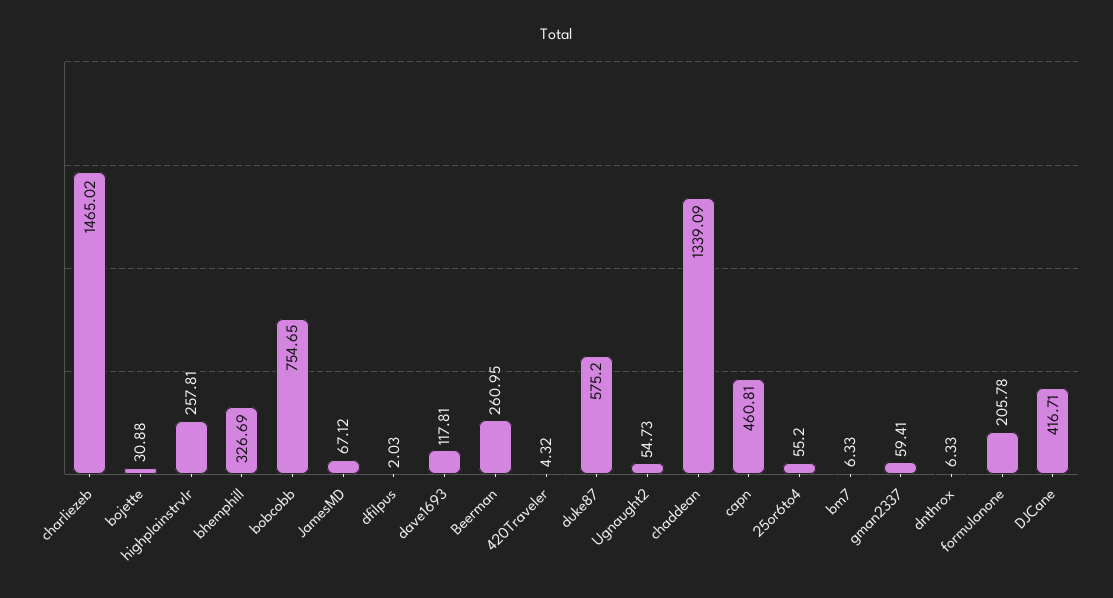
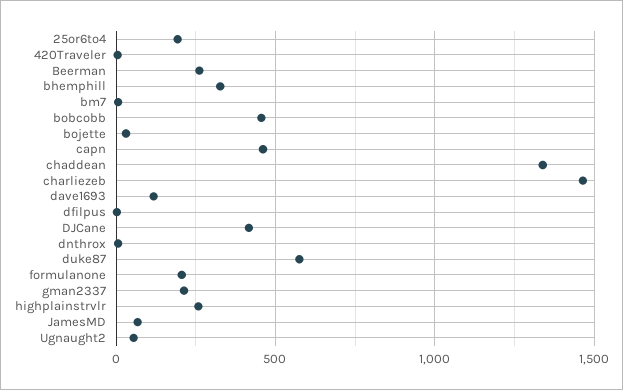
bobcobb: 754.65 -> 450
25or6to4: 55.2 -> 200
gman2337: 59.41 -> 200

